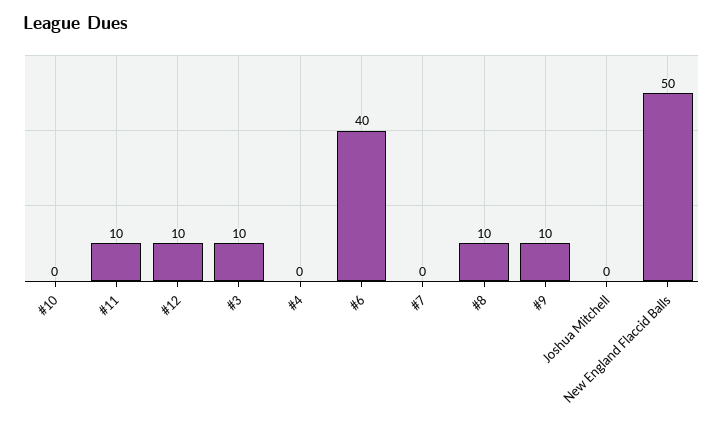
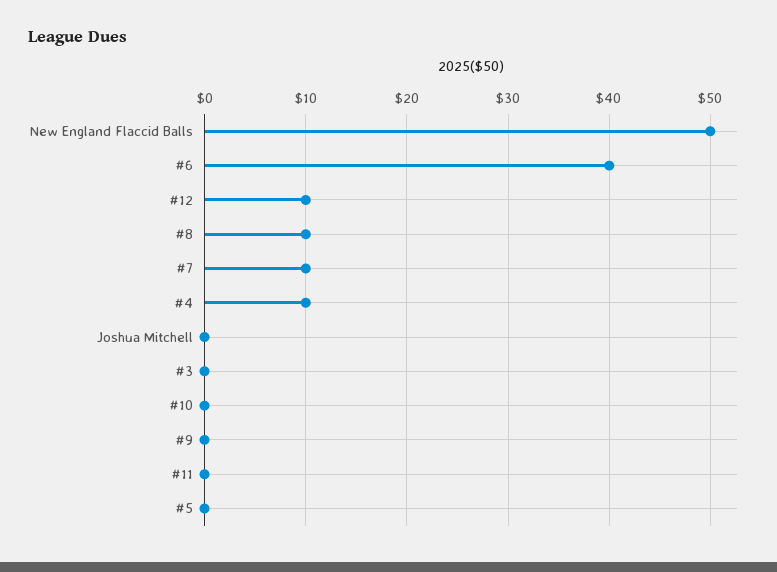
#11: 10 -> 0
#3: 10 -> 0
#4: 0 -> 10
#7: 0 -> 10
#9: 10 -> 0
#5: none -> 0

